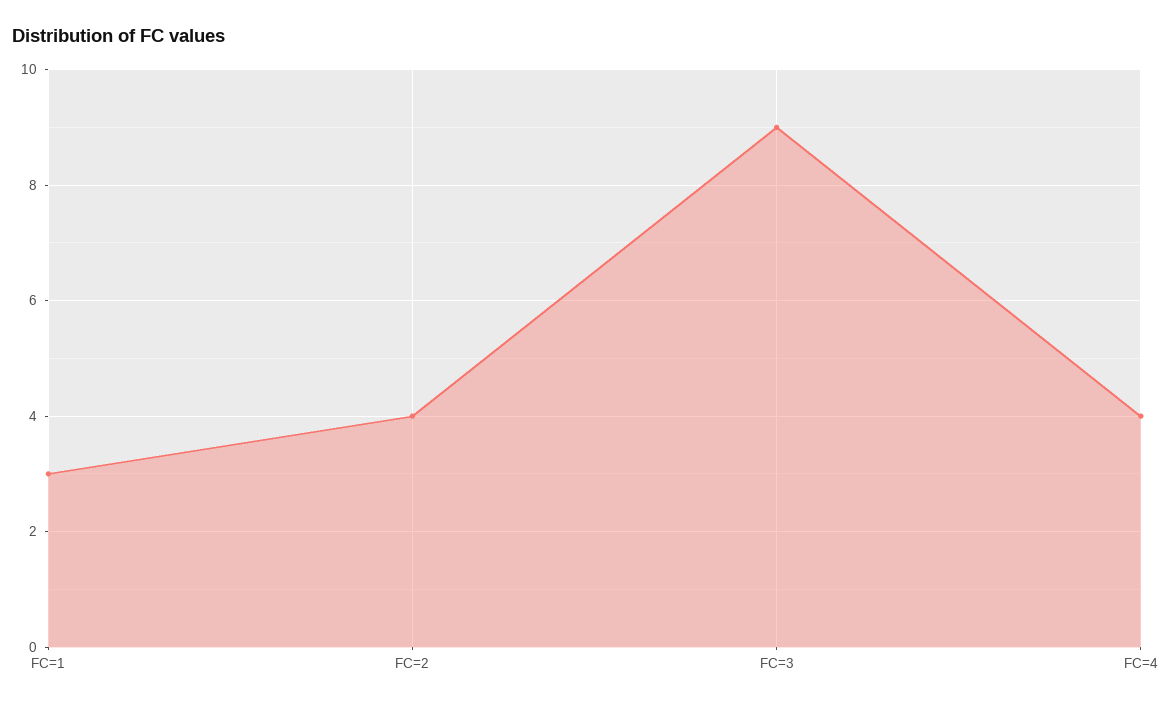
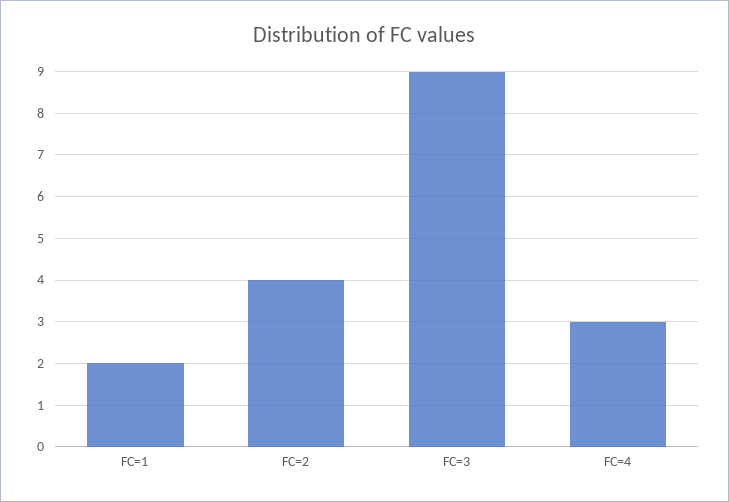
FC=1: 3 -> 2
FC=4: 4 -> 3

